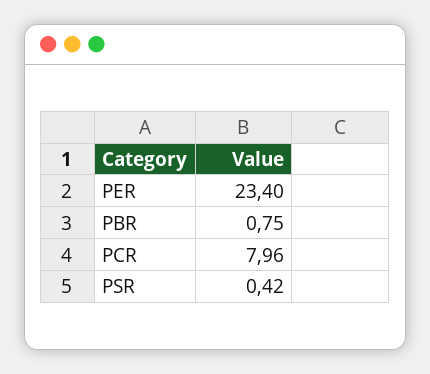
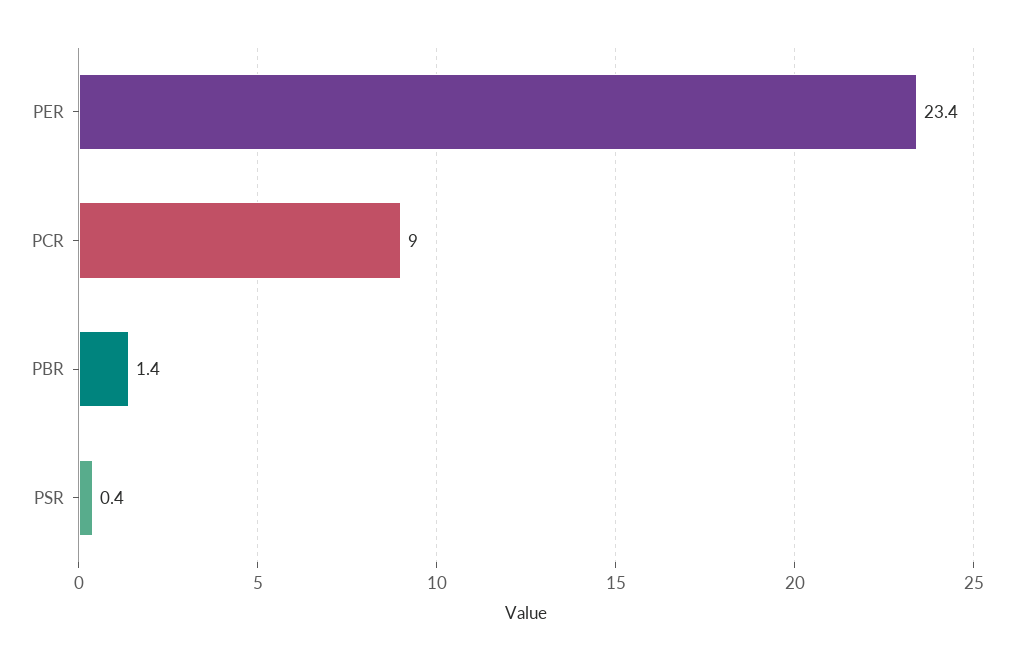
PBR: 0.75 -> 1.4
PCR: 7.96 -> 9

